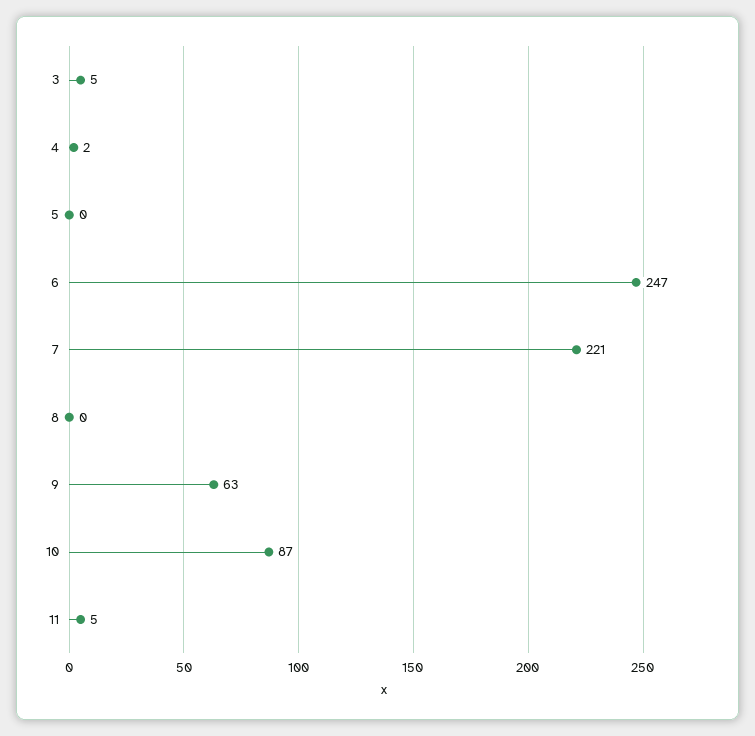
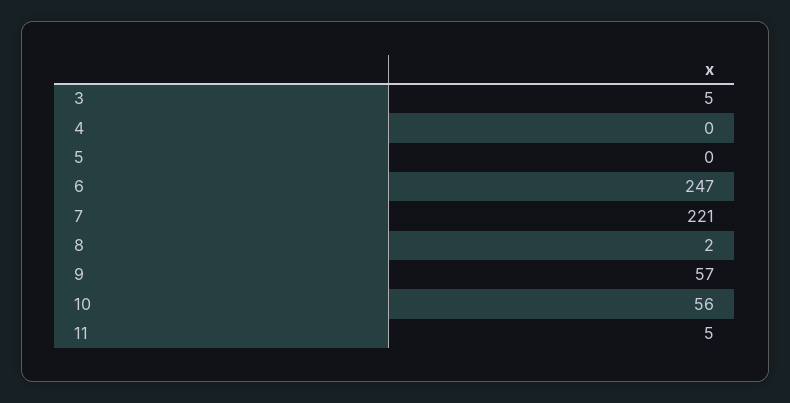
4: 2 -> 0
8: 0 -> 2
9: 63 -> 57
10: 87 -> 56

